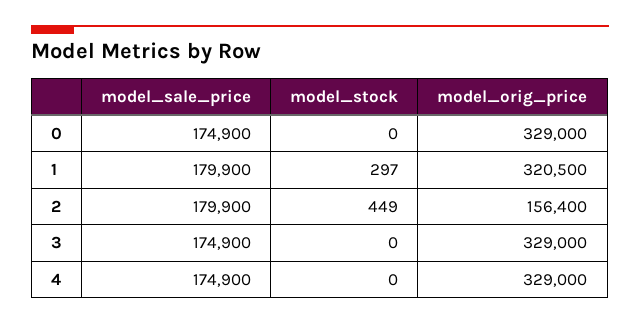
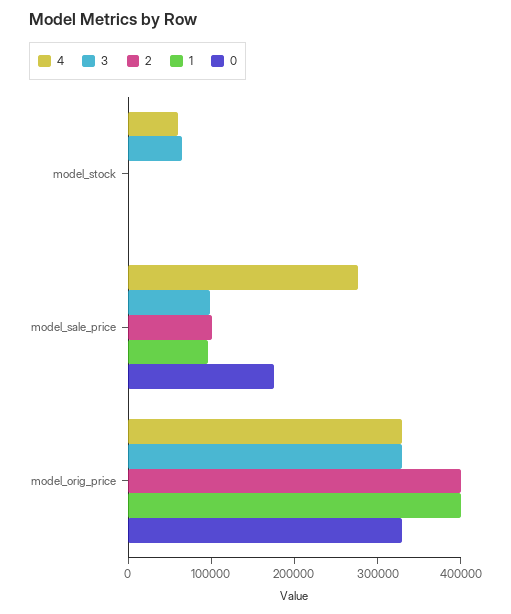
1, model_sale_price: 179900 -> 100000
1, model_orig_price: 320500 -> 400000
2, model_sale_price: 179900 -> 100000
2, model_orig_price: 156400 -> 400000
3, model_sale_price: 174900 -> 100000
3, model_stock: 0 -> 60000
4, model_sale_price: 174900 -> 280000
4, model_stock: 0 -> 60000

